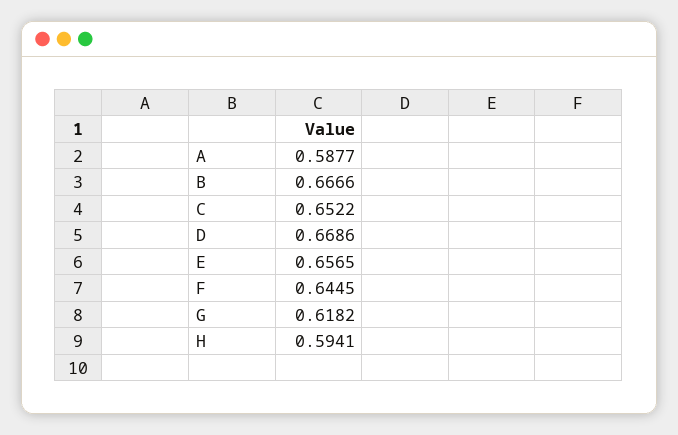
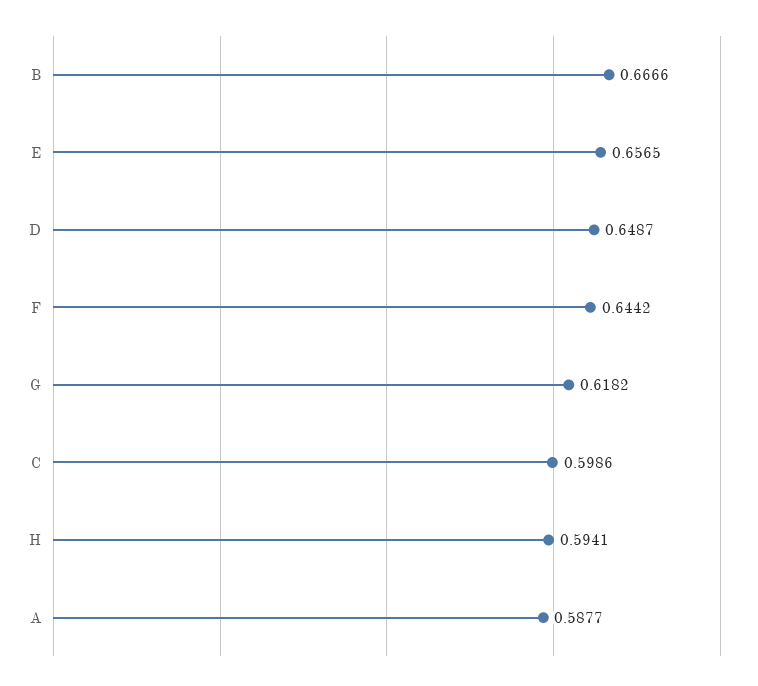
C: 0.6522 -> 0.5986
D: 0.6686 -> 0.6487
F: 0.6445 -> 0.6442

